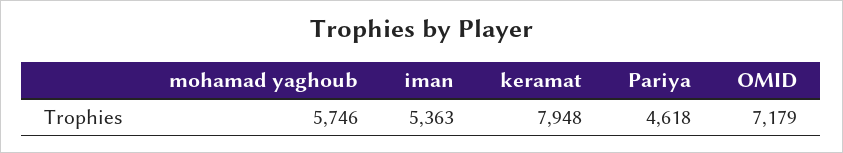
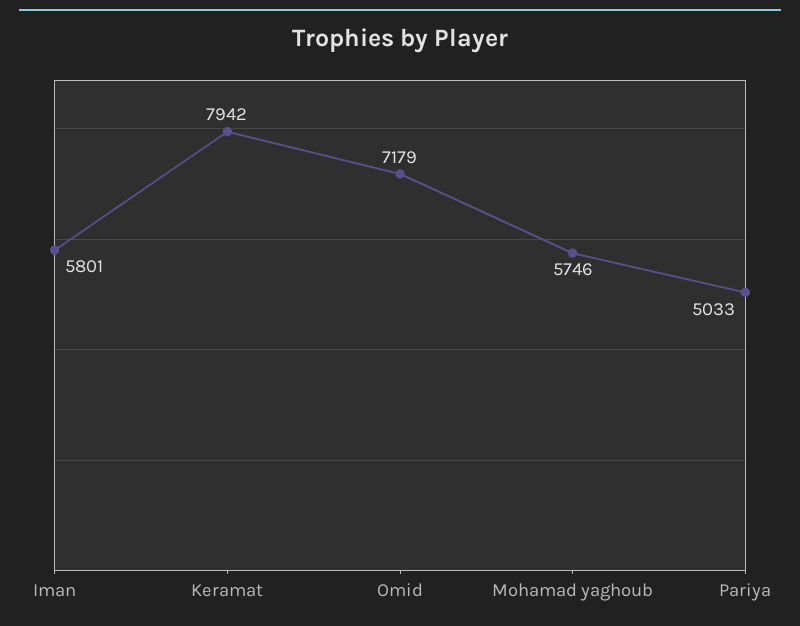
iman: 5363 -> 5801
keramat: 7948 -> 7942
Pariya: 4618 -> 5033

